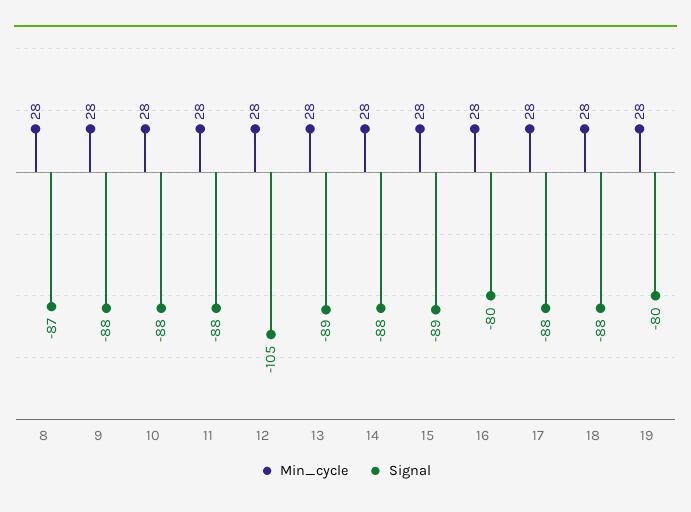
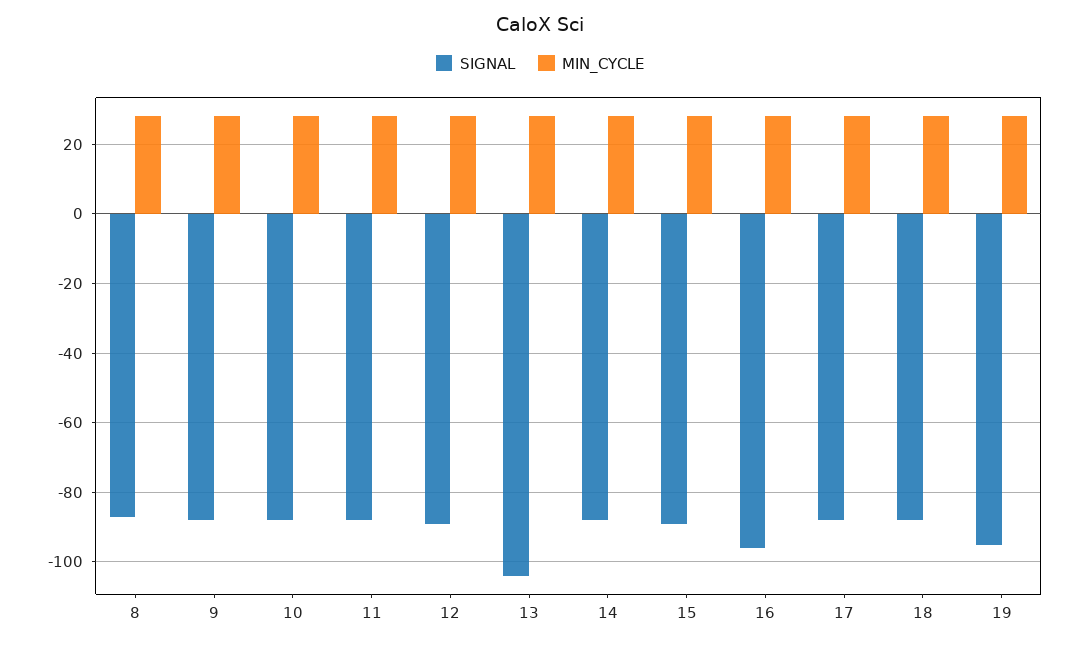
Signal, 12: -105 -> -90
Signal, 13: -89 -> -105
Signal, 16: -80 -> -95
Signal, 19: -80 -> -95

